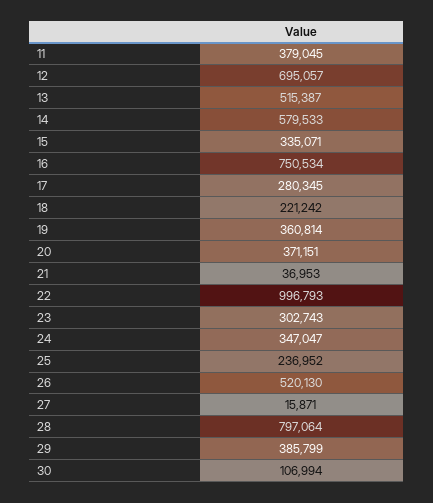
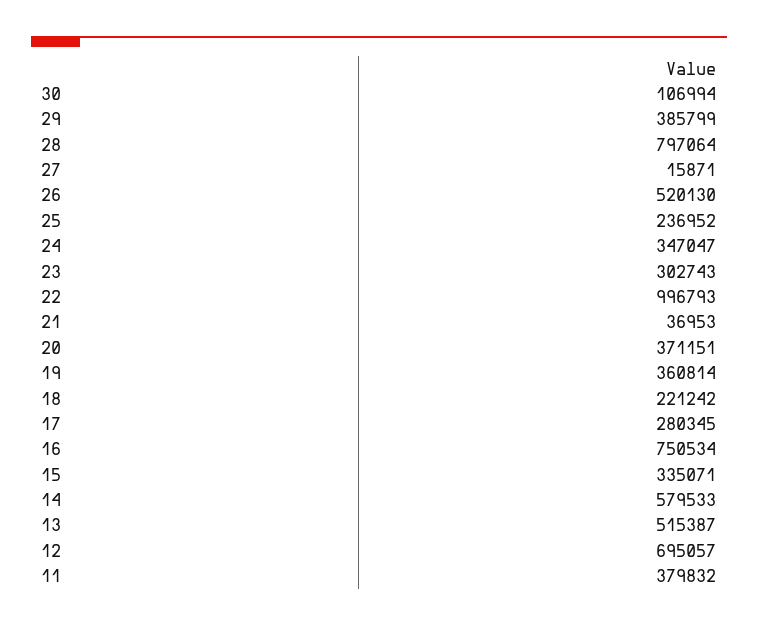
11: 379045 -> 379832

